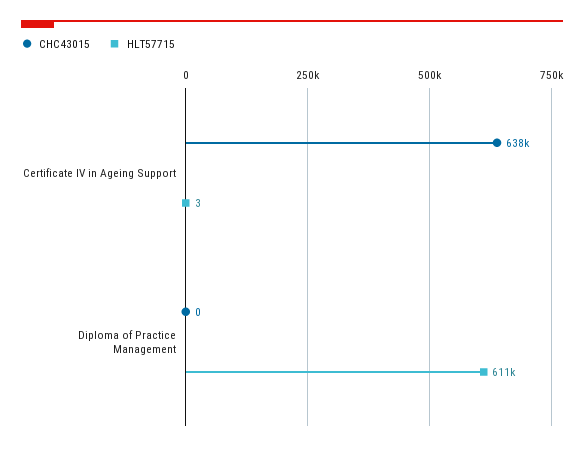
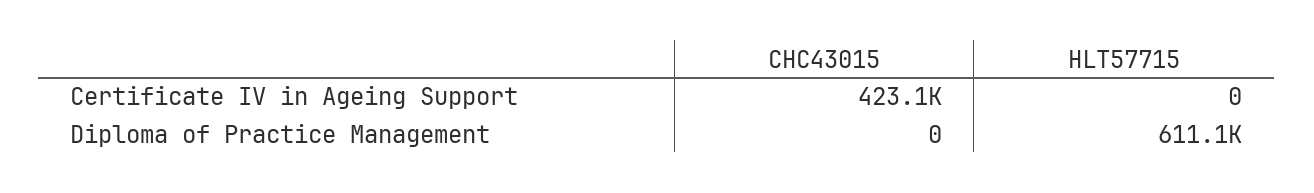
CHC43015, Certificate IV in Ageing Support: 638000 -> 423100
HLT57715, Certificate IV in Ageing Support: 3 -> 0

